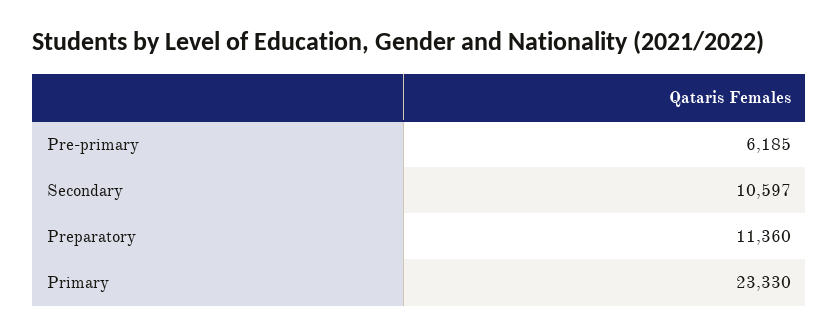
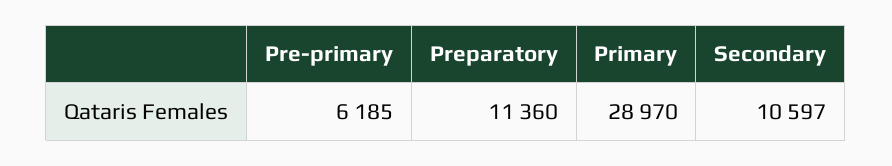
Primary: 23330 -> 28970

